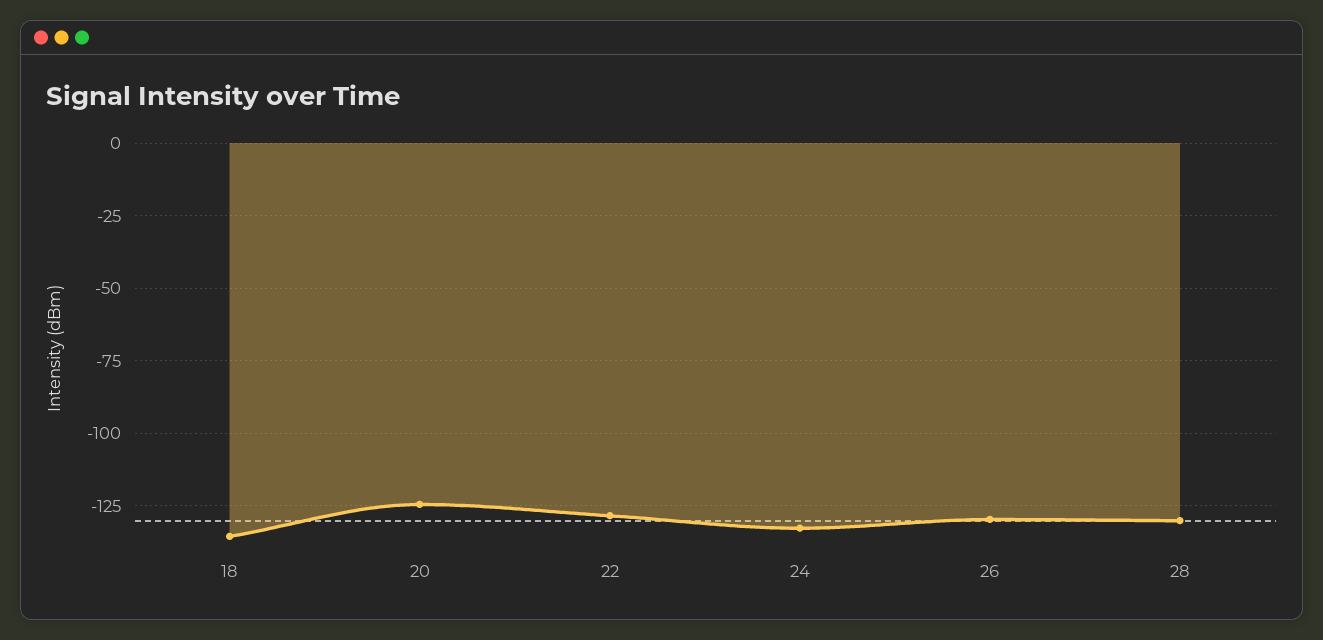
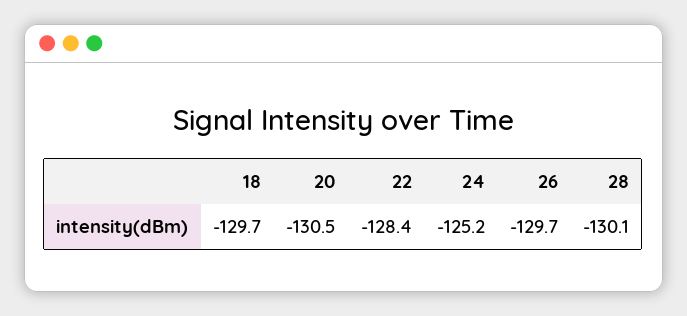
18: -135 -> -129.7
20: -125 -> -130.5
24: -132.5 -> -125.2

